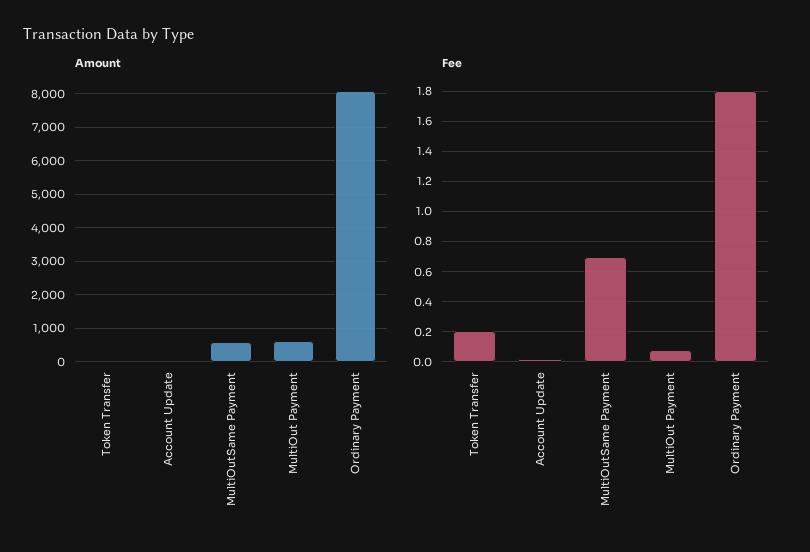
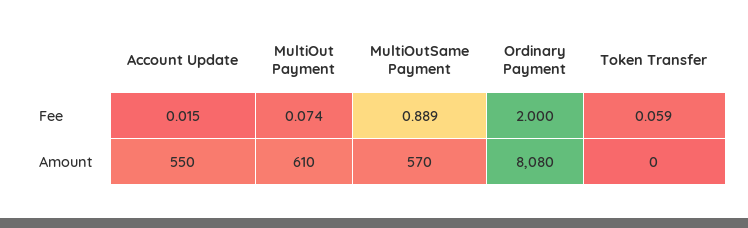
Amount, Account Update: 0 -> 550
Fee, Token Transfer: 0.2 -> 0.059
Fee, MultiOutSame Payment: 0.7 -> 0.889
Fee, Ordinary Payment: 1.8 -> 2

